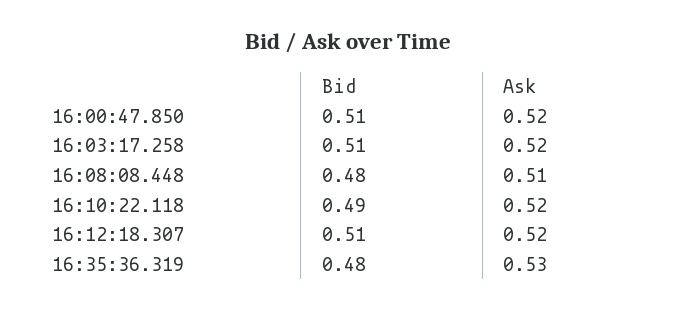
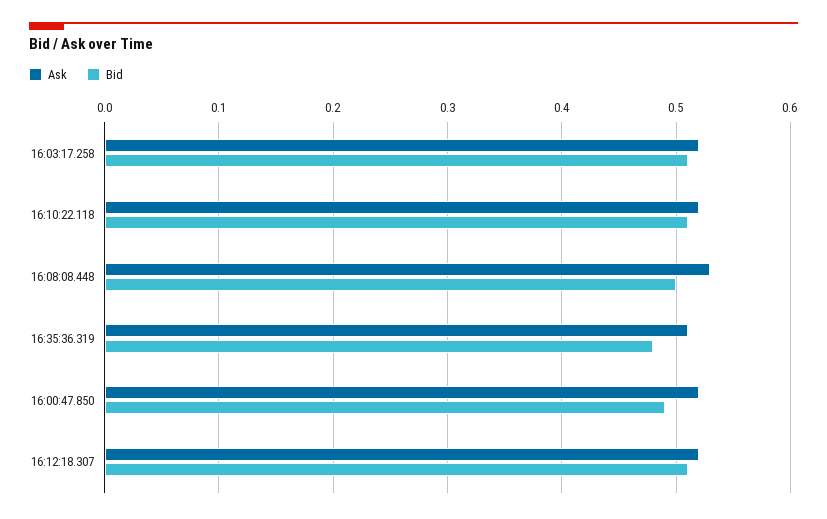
Bid, 16:00:47.850: 0.51 -> 0.49
Bid, 16:08:08.448: 0.48 -> 0.5
Ask, 16:08:08.448: 0.51 -> 0.53
Bid, 16:10:22.118: 0.49 -> 0.51
Ask, 16:35:36.319: 0.53 -> 0.51

